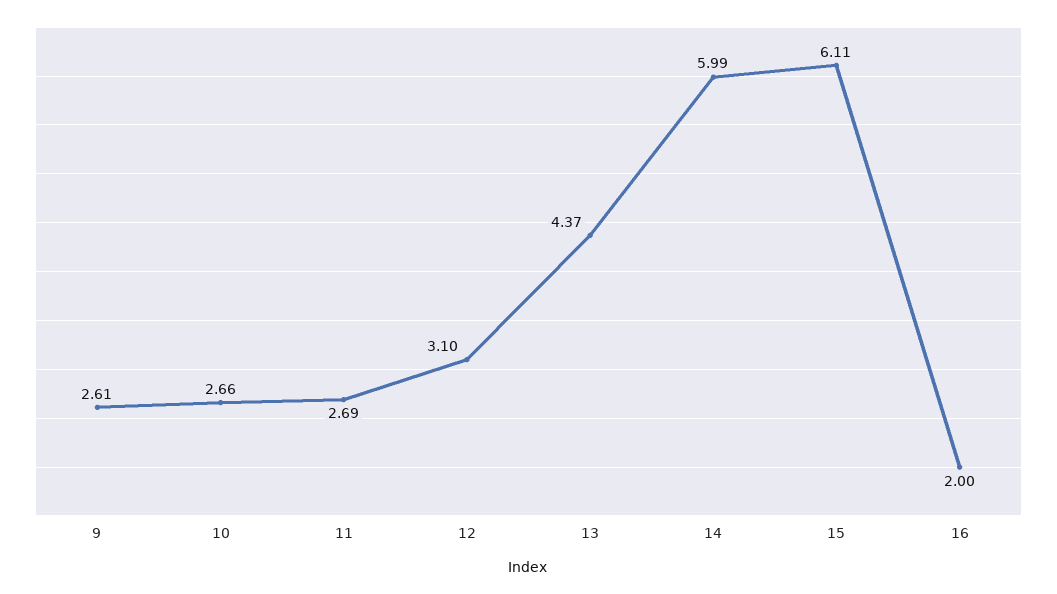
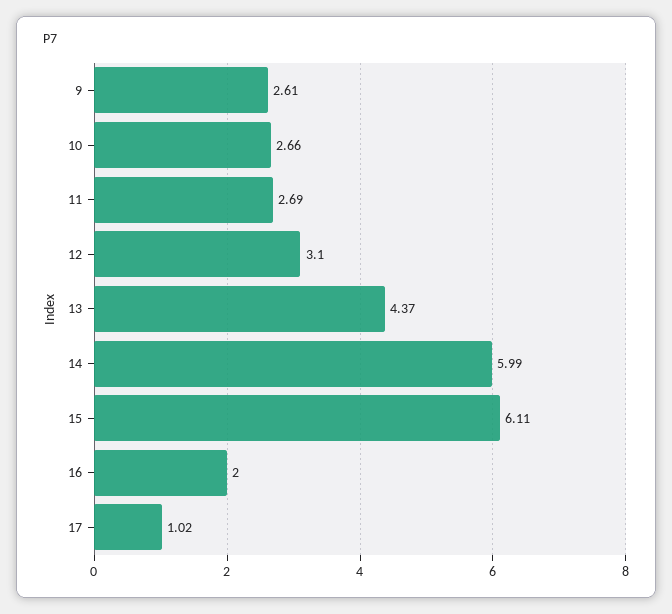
17: none -> 1.02

